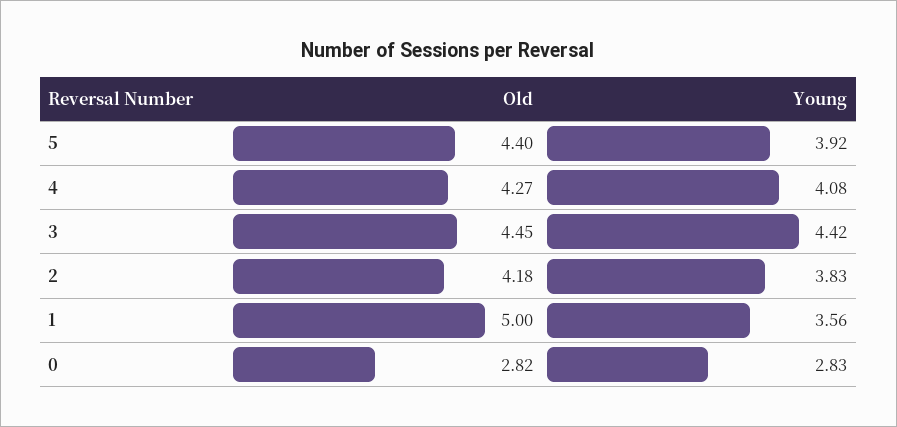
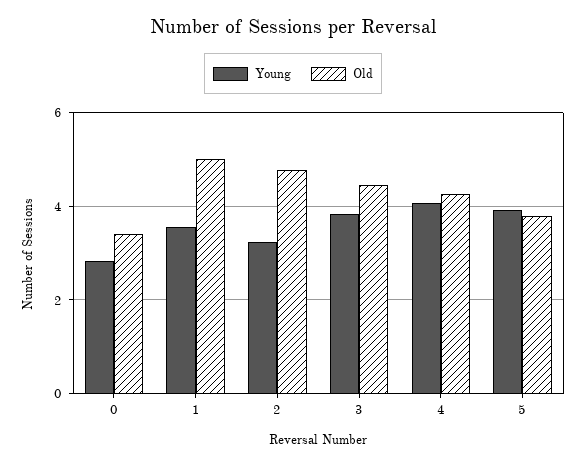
Old, 5: 4.4 -> 3.8
Young, 3: 4.42 -> 3.8
Old, 2: 4.18 -> 4.8
Young, 2: 3.83 -> 3.2
Old, 0: 2.82 -> 3.4

